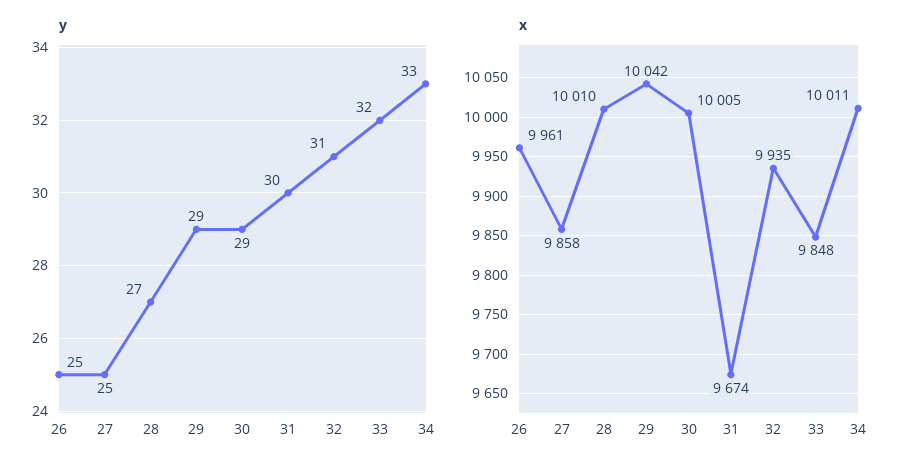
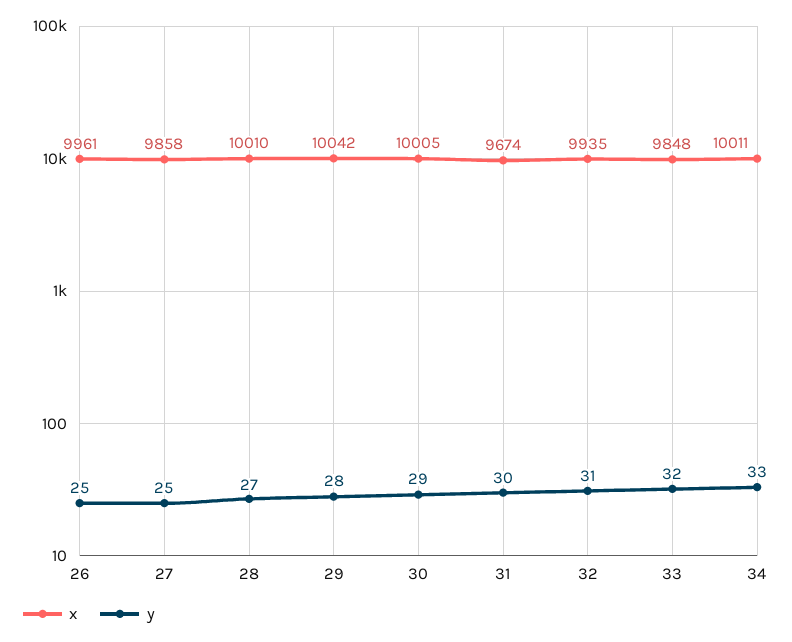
y, 29: 29 -> 28

